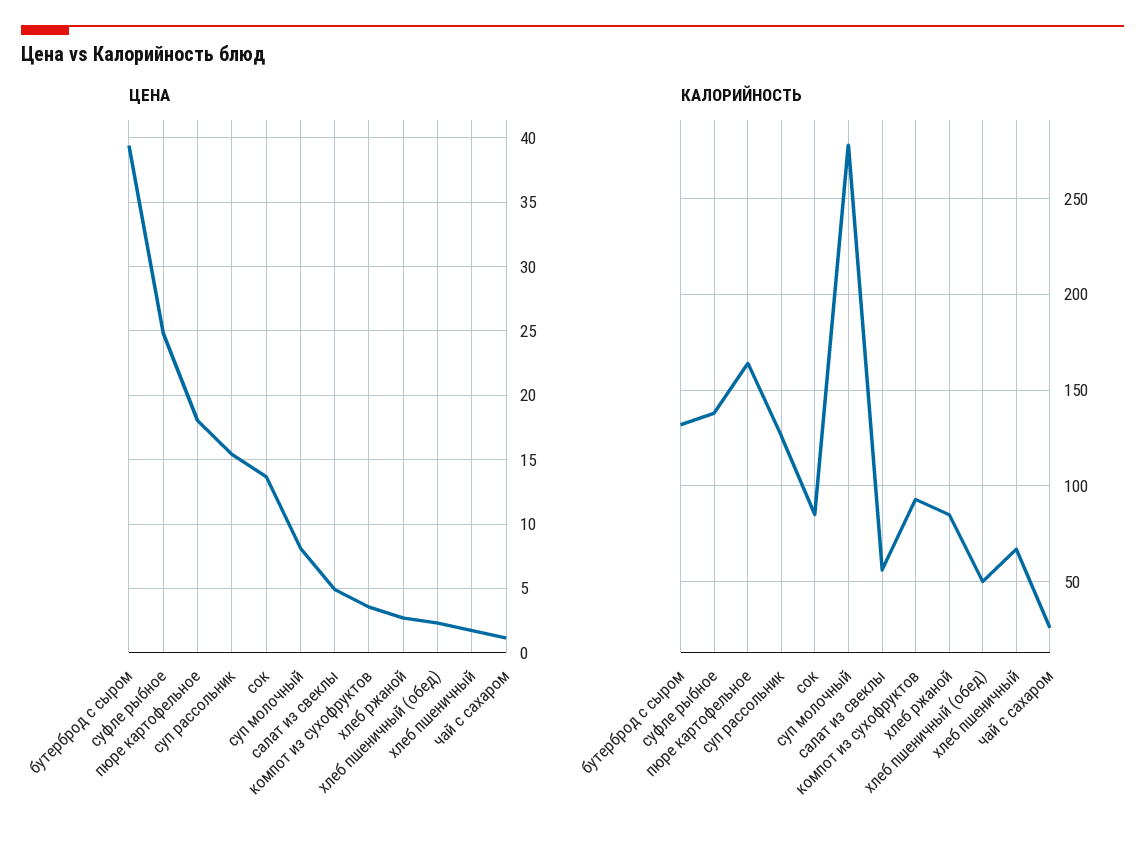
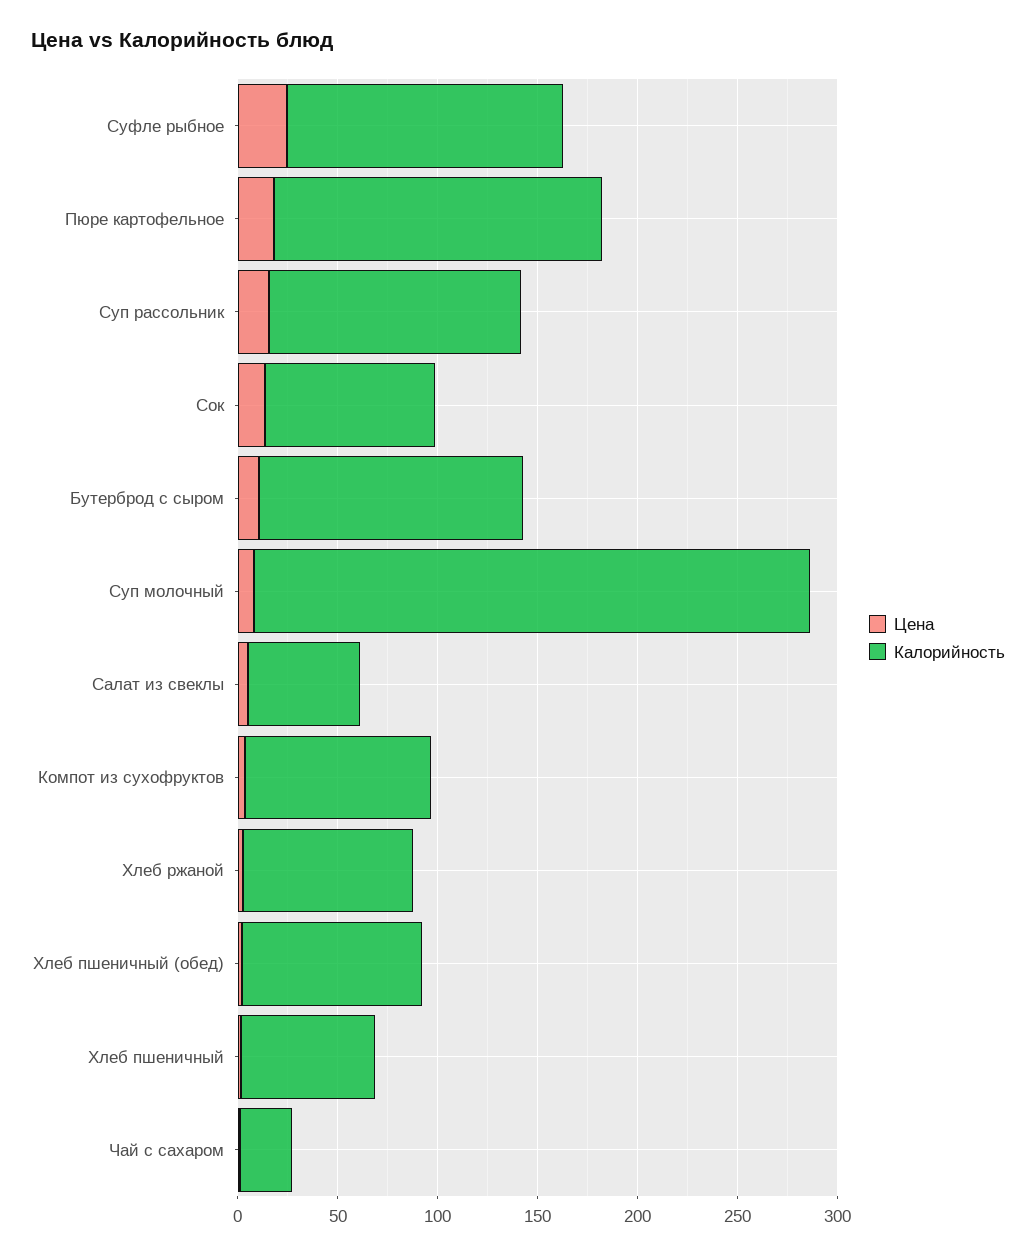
ЦЕНА, бутерброд с сыром: 39.5 -> 10
КАЛОРИЙНОСТЬ, хлеб пшеничный (обед): 50 -> 90

